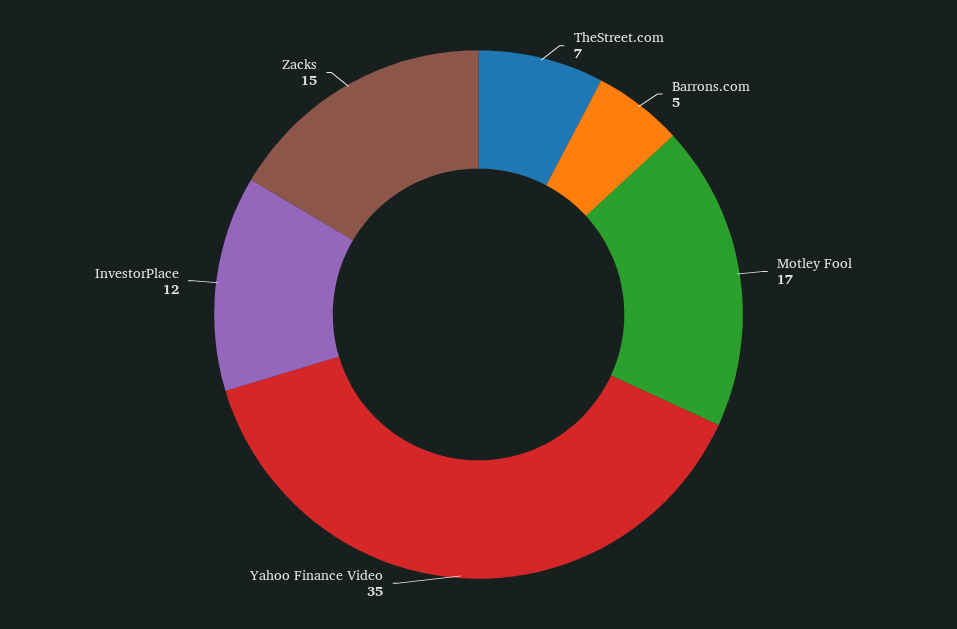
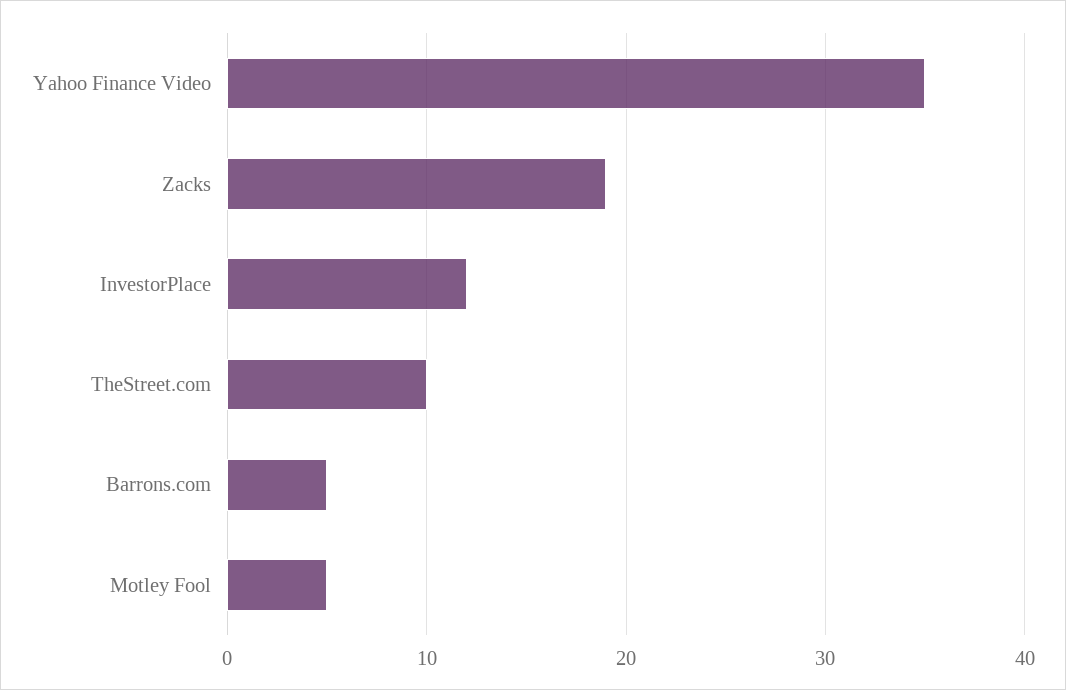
TheStreet.com: 7 -> 10
Motley Fool: 17 -> 5
Zacks: 15 -> 19

